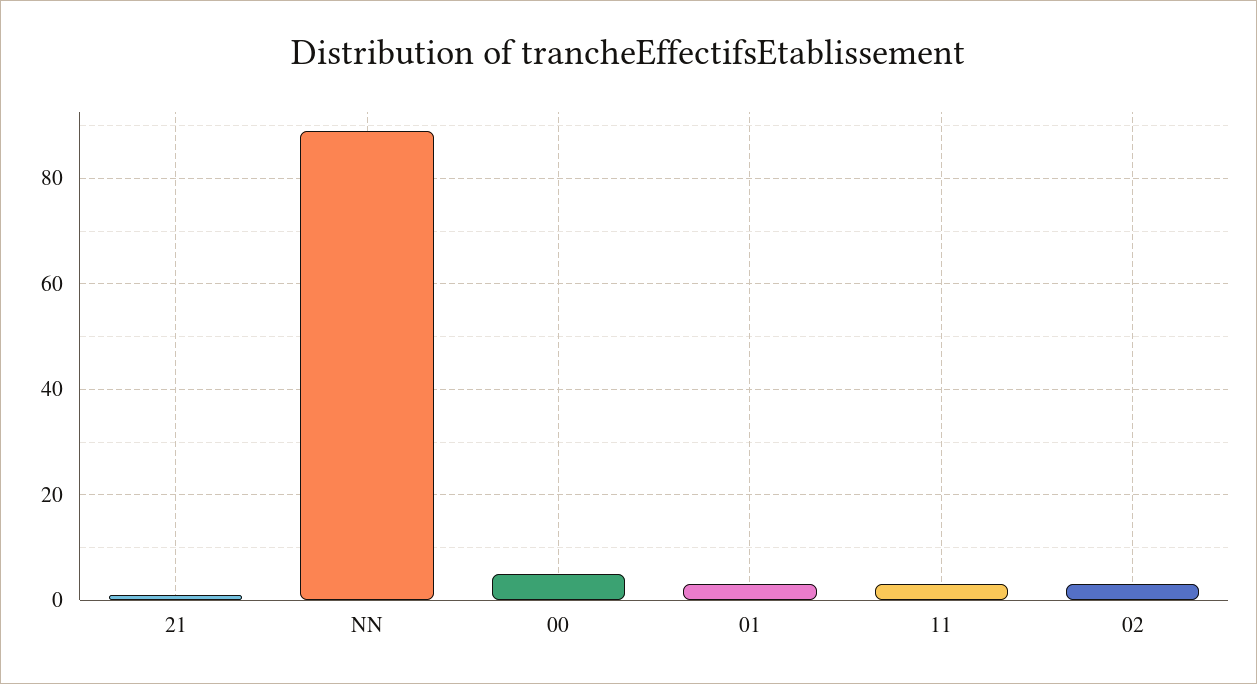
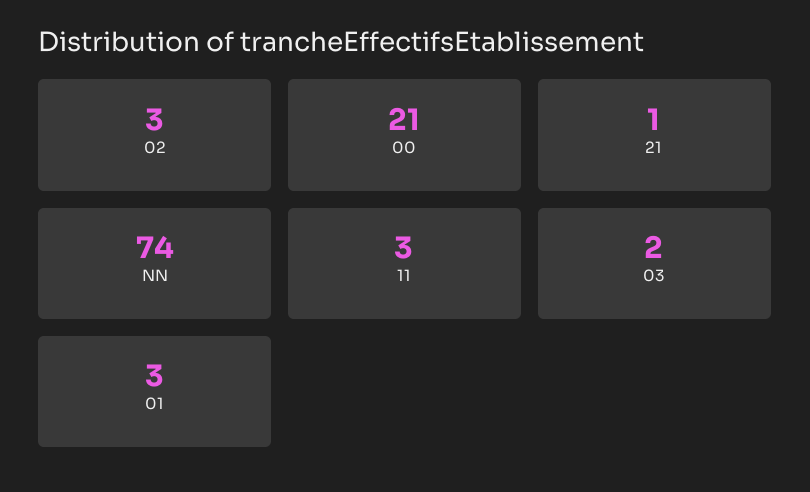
NN: 90 -> 74
00: 5 -> 21
03: none -> 2

